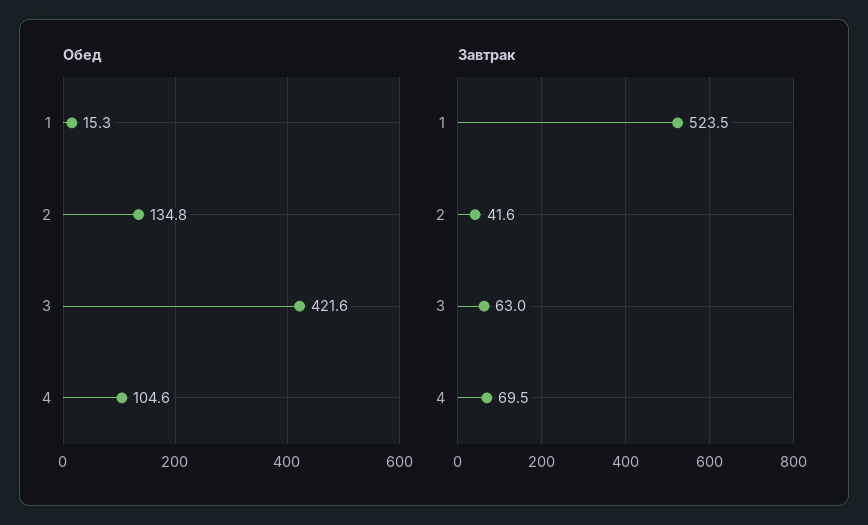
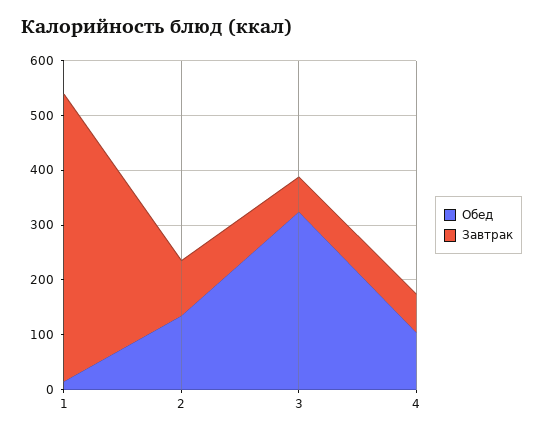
Обед, 3: 421.6 -> 320
Завтрак, 2: 41.6 -> 100

